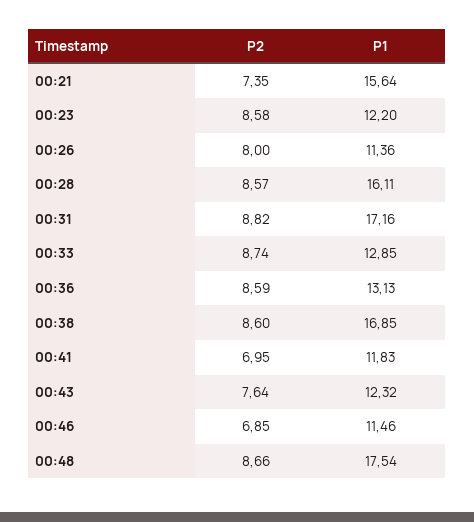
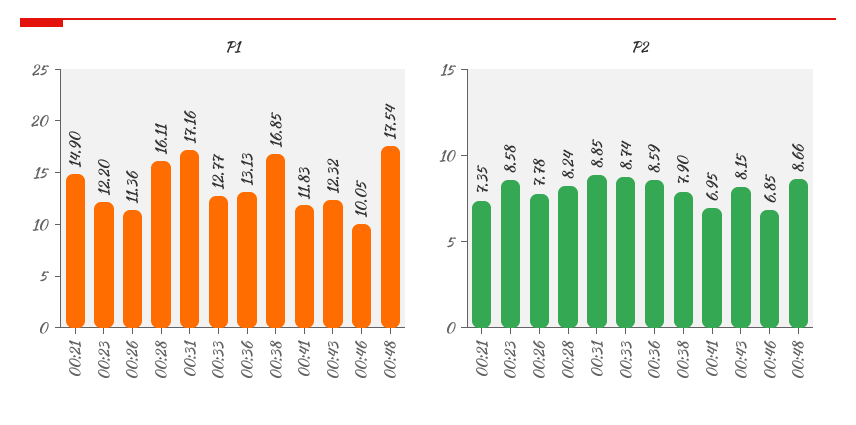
P1, 00:21: 15.64 -> 14.9
P2, 00:26: 8 -> 7.78
P2, 00:28: 8.57 -> 8.24
P2, 00:31: 8.82 -> 8.85
P1, 00:33: 12.85 -> 12.77
P2, 00:38: 8.6 -> 7.9
P2, 00:43: 7.64 -> 8.15
P1, 00:46: 11.46 -> 10.05

